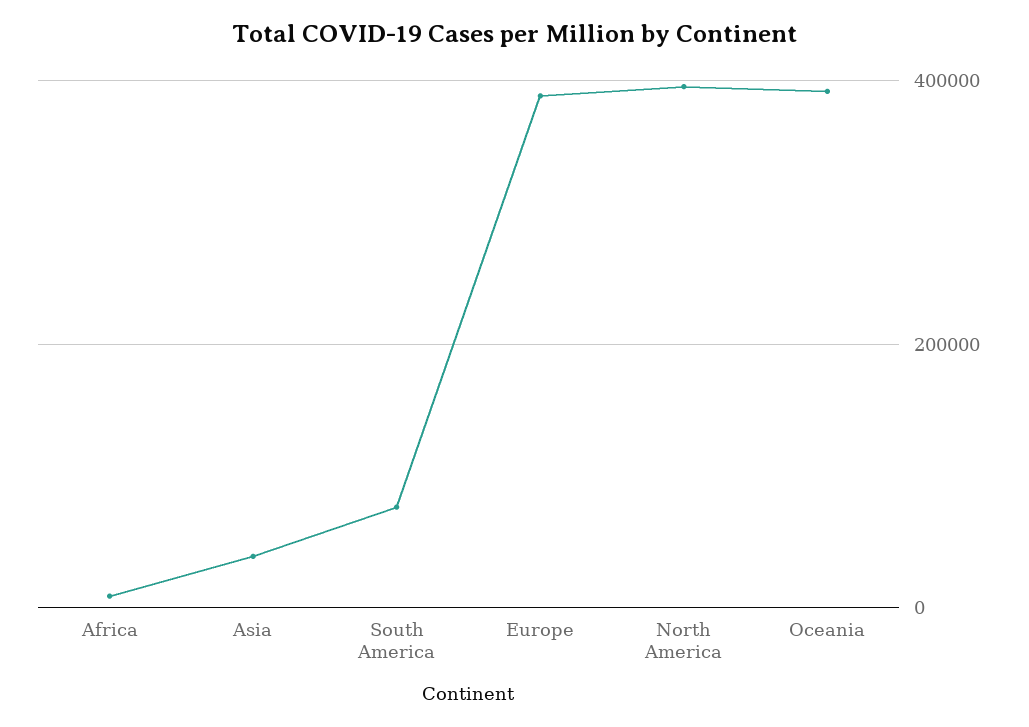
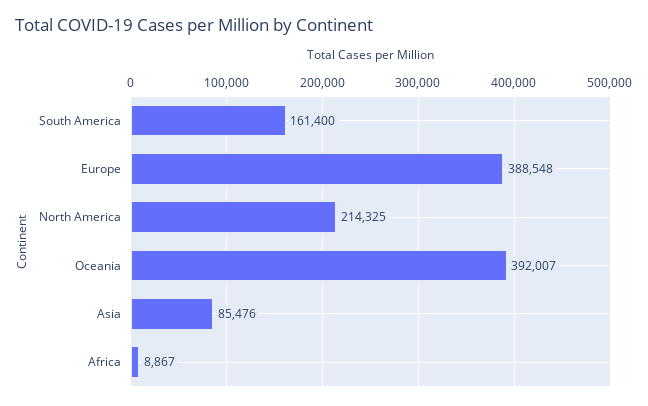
Asia: 40000 -> 85476
South America: 80000 -> 161400
North America: 400000 -> 214325

